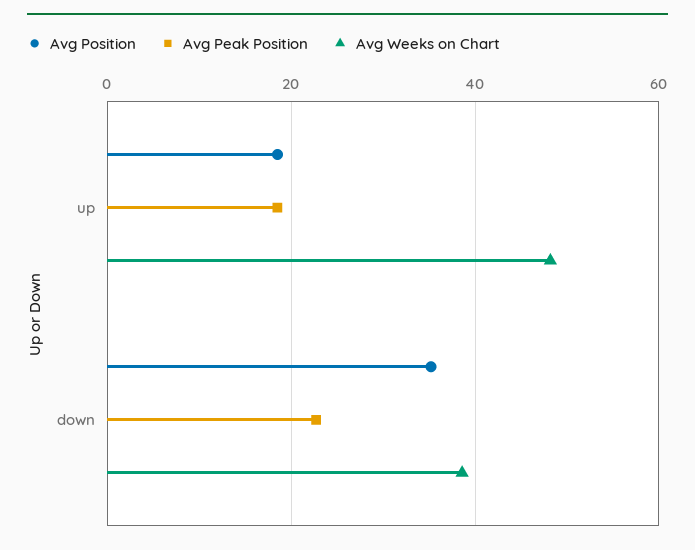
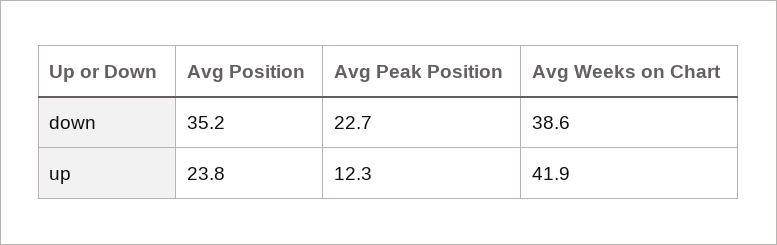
Avg Position, up: 18 -> 23.8
Avg Peak Position, up: 18 -> 12.3
Avg Weeks on Chart, up: 48 -> 41.9

